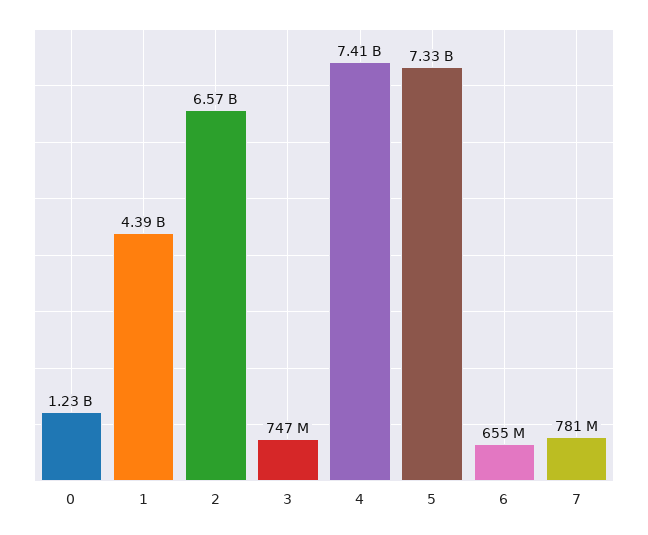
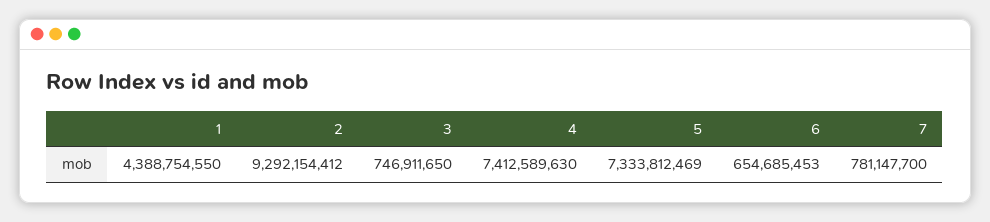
0: 1230000000 -> none
2: 6570000000 -> 9292154412

